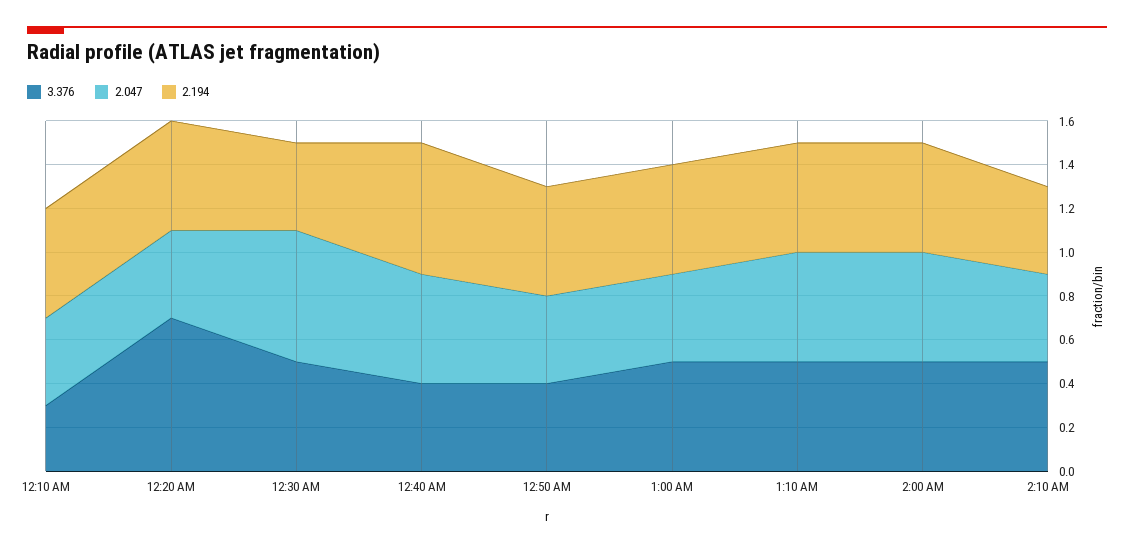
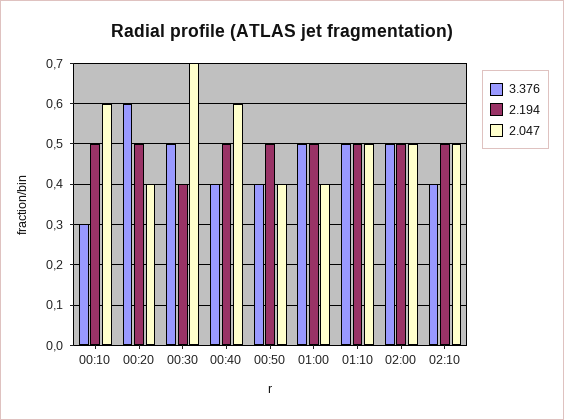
2.047, 12:10 AM: 0.4 -> 0.6
3.376, 12:20 AM: 0.7 -> 0.6
2.047, 12:30 AM: 0.6 -> 0.7
2.047, 12:40 AM: 0.5 -> 0.6
2.194, 12:40 AM: 0.6 -> 0.5
3.376, 2:10 AM: 0.5 -> 0.4
2.047, 2:10 AM: 0.4 -> 0.5
2.194, 2:10 AM: 0.4 -> 0.5

